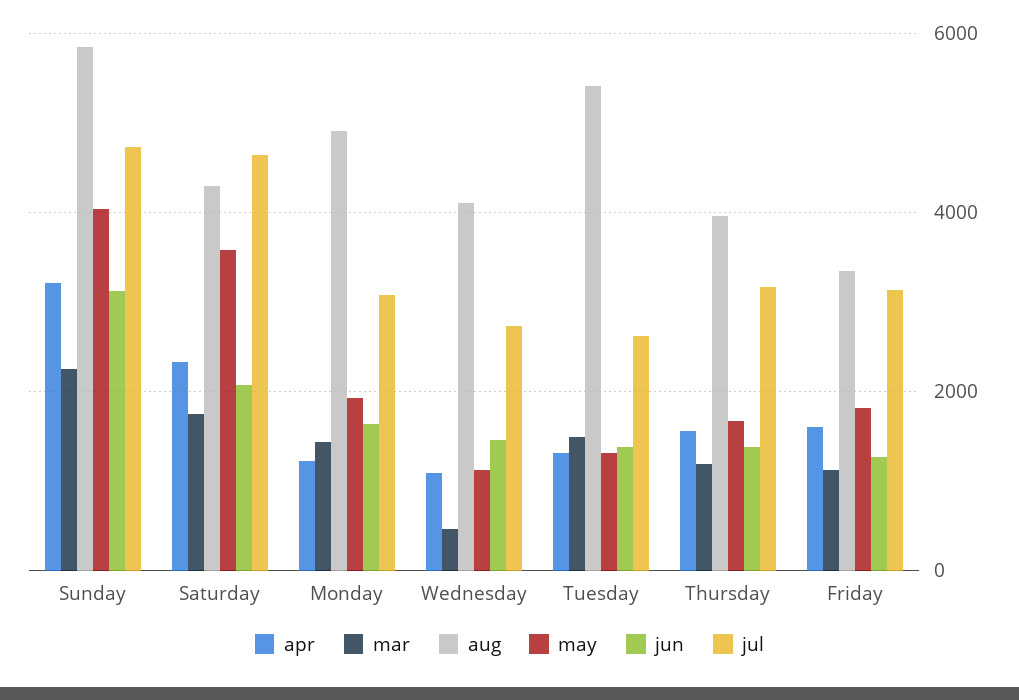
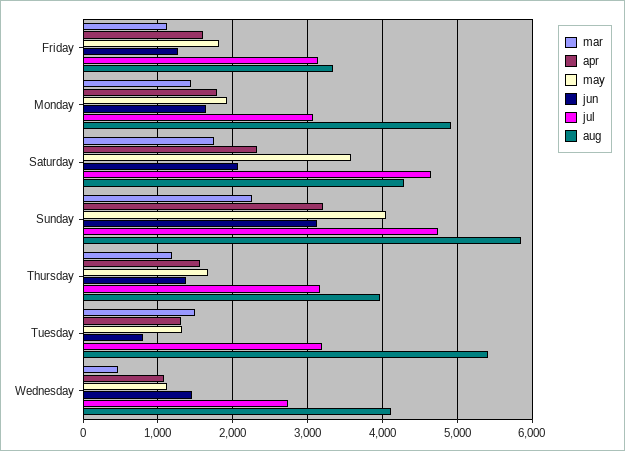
apr, Monday: 1200 -> 1800
jun, Tuesday: 1400 -> 800
jul, Tuesday: 2600 -> 3200

